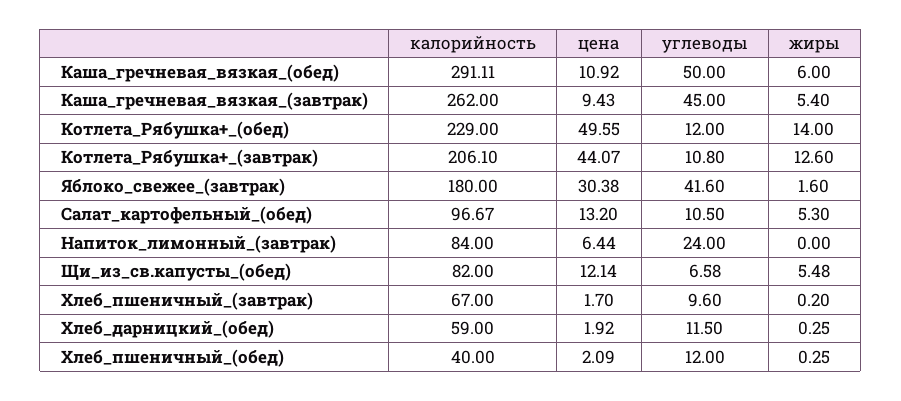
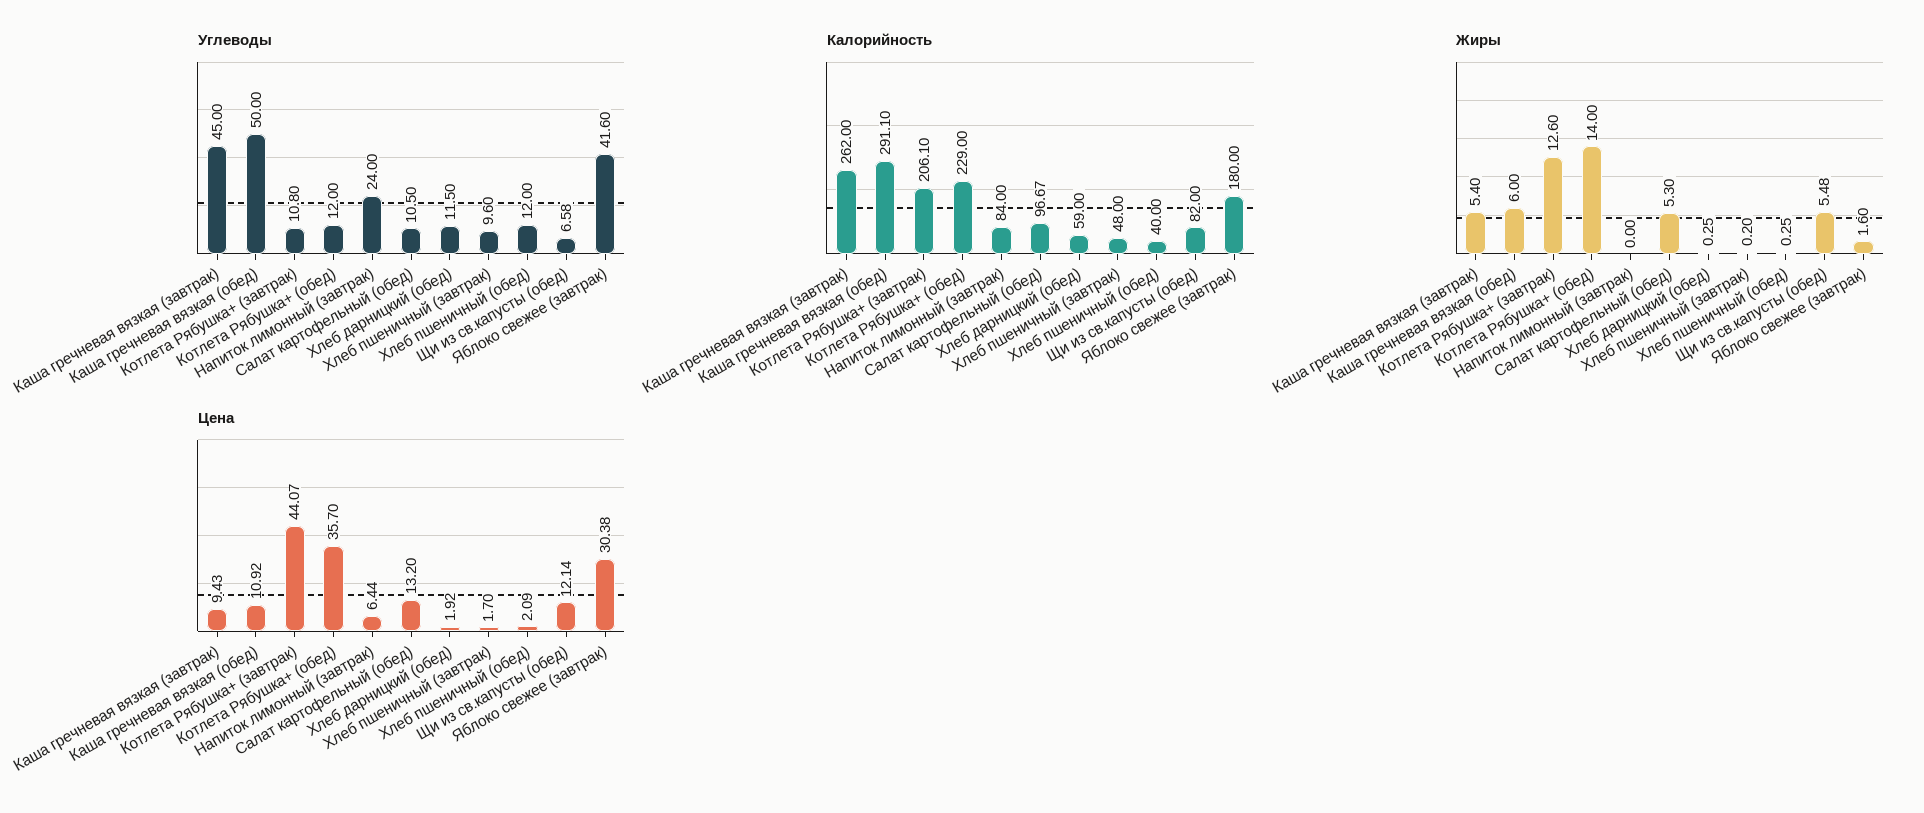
калорийность, Каша_гречневая_вязкая_(обед): 291.11 -> 291.1
цена, Котлета_Рябушка+_(обед): 49.55 -> 35.7
калорийность, Хлеб_пшеничный_(завтрак): 67 -> 48

